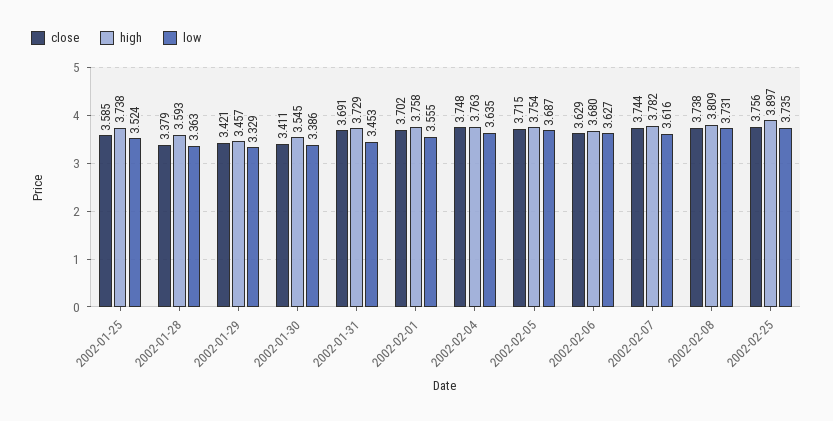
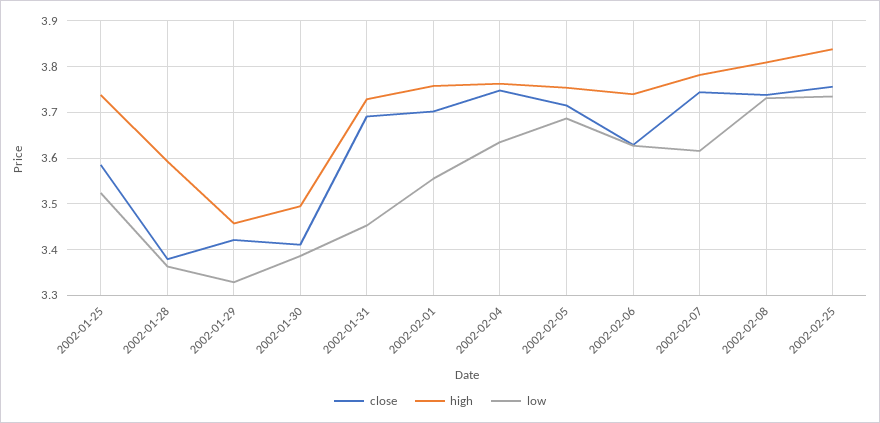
high, 2002-01-30: 3.545 -> 3.5
high, 2002-02-06: 3.68 -> 3.74
high, 2002-02-25: 3.897 -> 3.84

